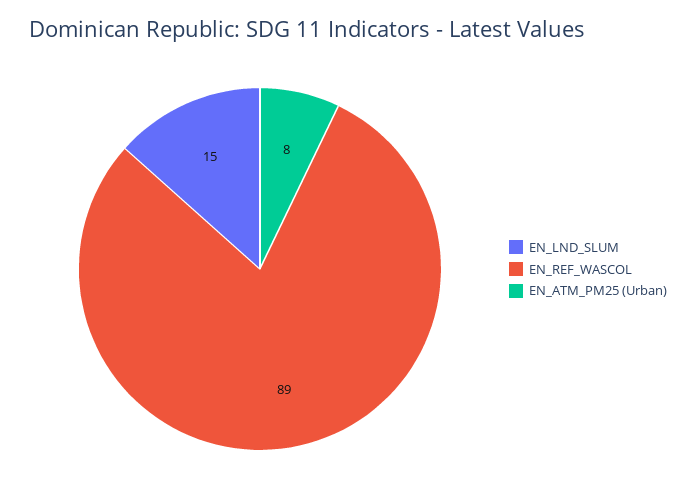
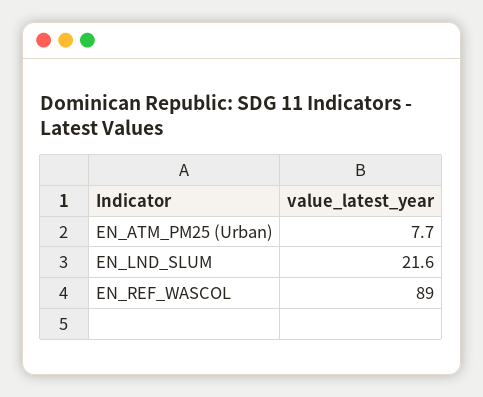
EN_LND_SLUM: 15 -> 21.6

